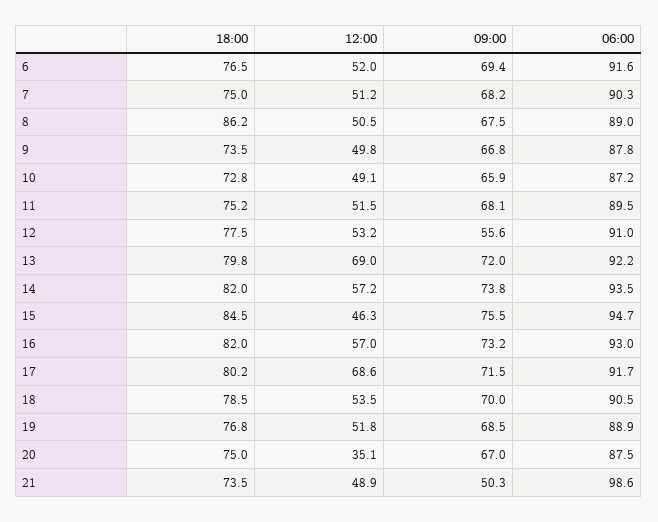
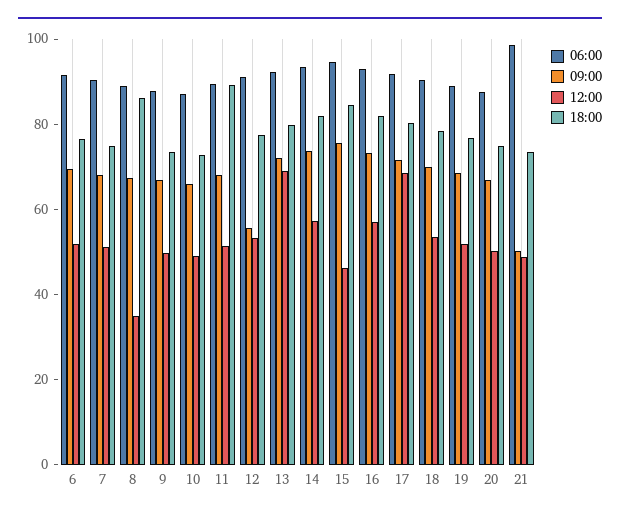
12:00, 8: 50.5 -> 35
18:00, 11: 75.2 -> 90
12:00, 20: 35.1 -> 50

